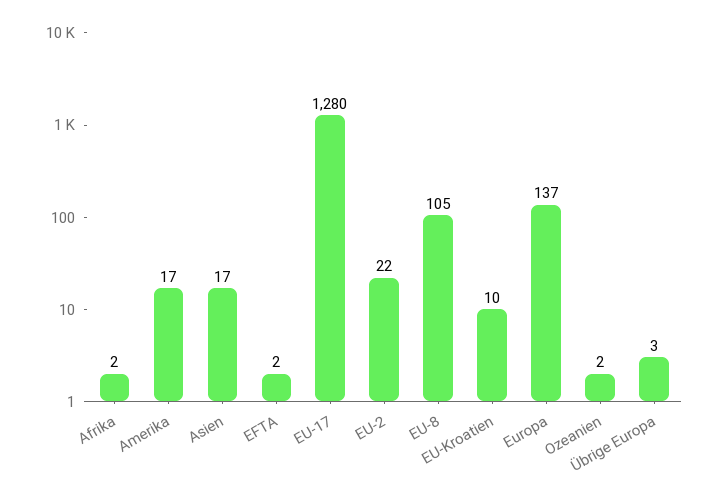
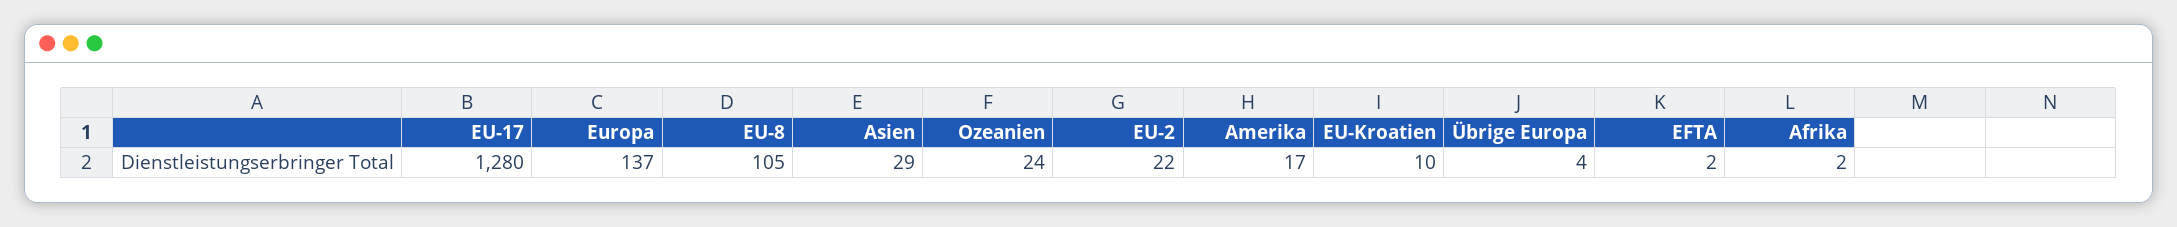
Asien: 17 -> 29
Ozeanien: 2 -> 24
Übrige Europa: 3 -> 4

